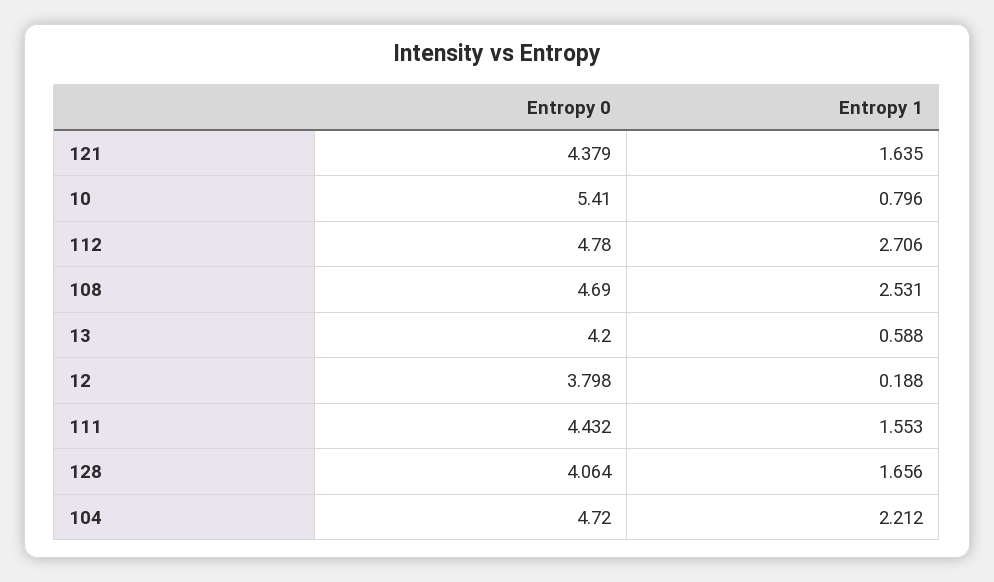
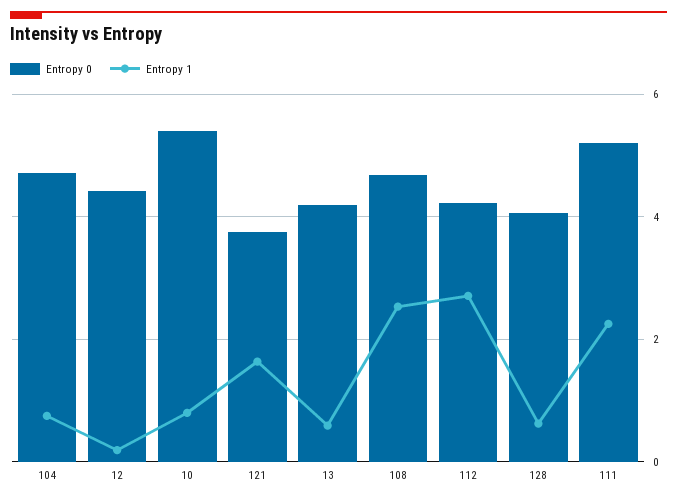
Entropy 0, 121: 4.379 -> 3.8
Entropy 0, 112: 4.78 -> 4.2
Entropy 0, 12: 3.798 -> 4.4
Entropy 0, 111: 4.432 -> 5.2
Entropy 1, 111: 1.553 -> 2.2
Entropy 1, 128: 1.656 -> 0.6
Entropy 1, 104: 2.212 -> 0.8

